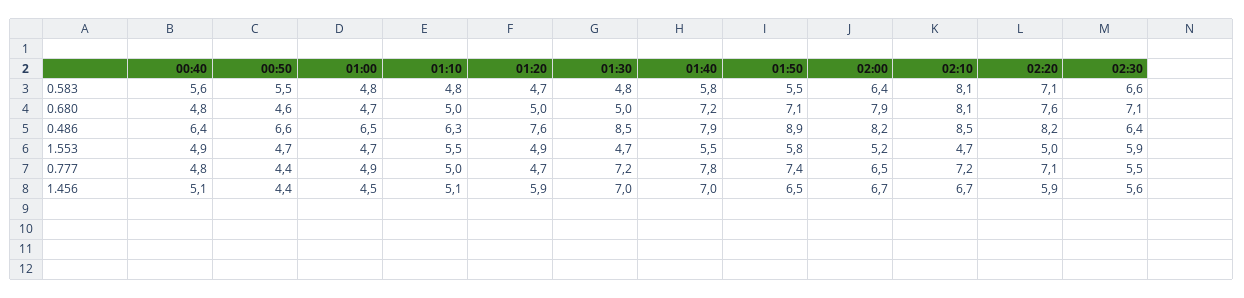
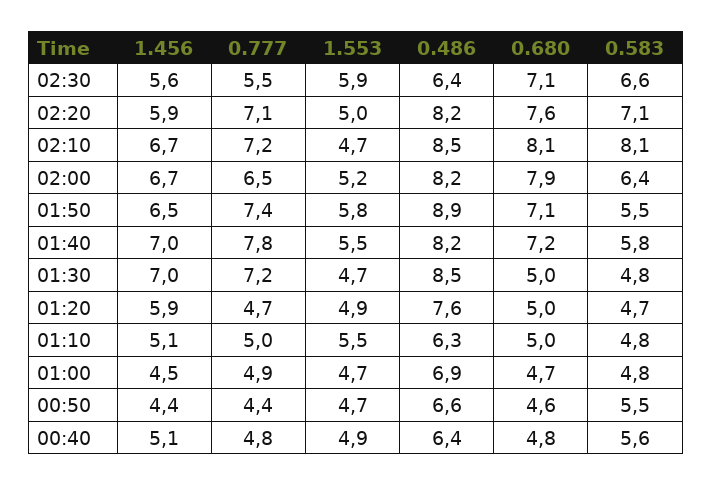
01:00, 0.486: 6.5 -> 6.9
01:40, 0.486: 7.9 -> 8.2

